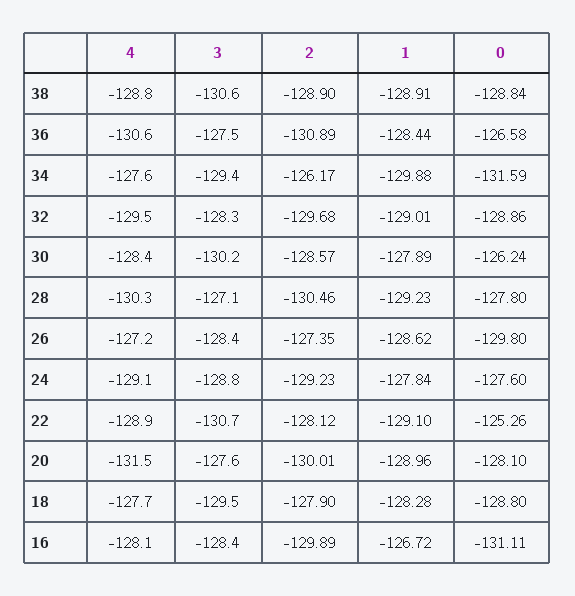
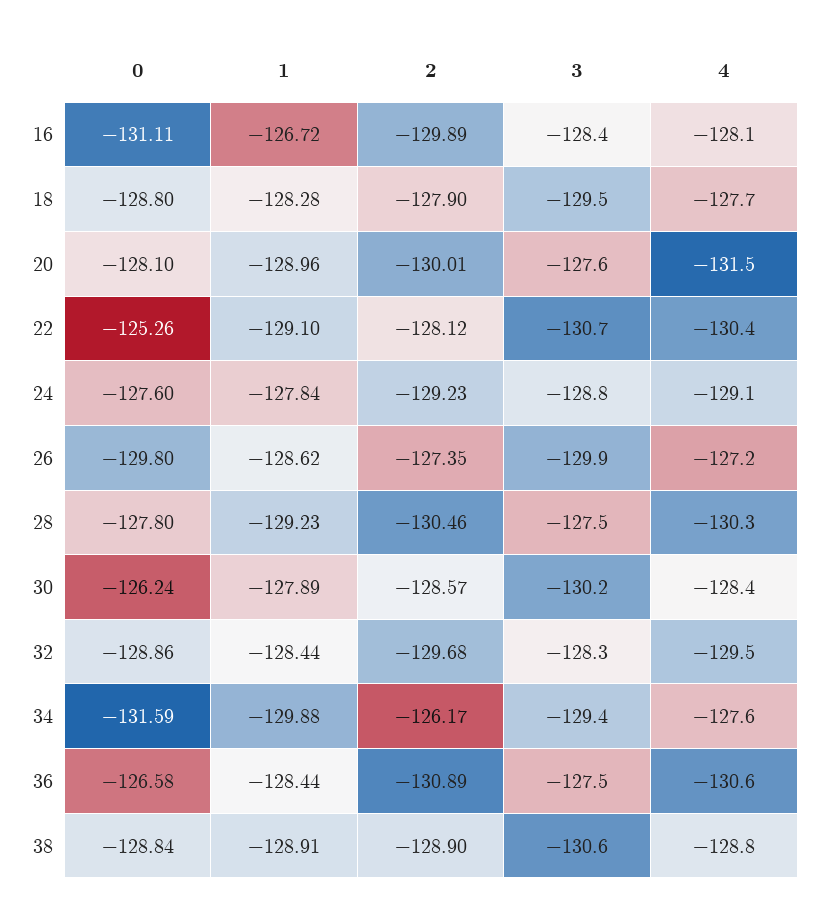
1, 32: -129.01 -> -128.44
3, 28: -127.1 -> -127.5
3, 26: -128.4 -> -129.9
4, 22: -128.9 -> -130.4

